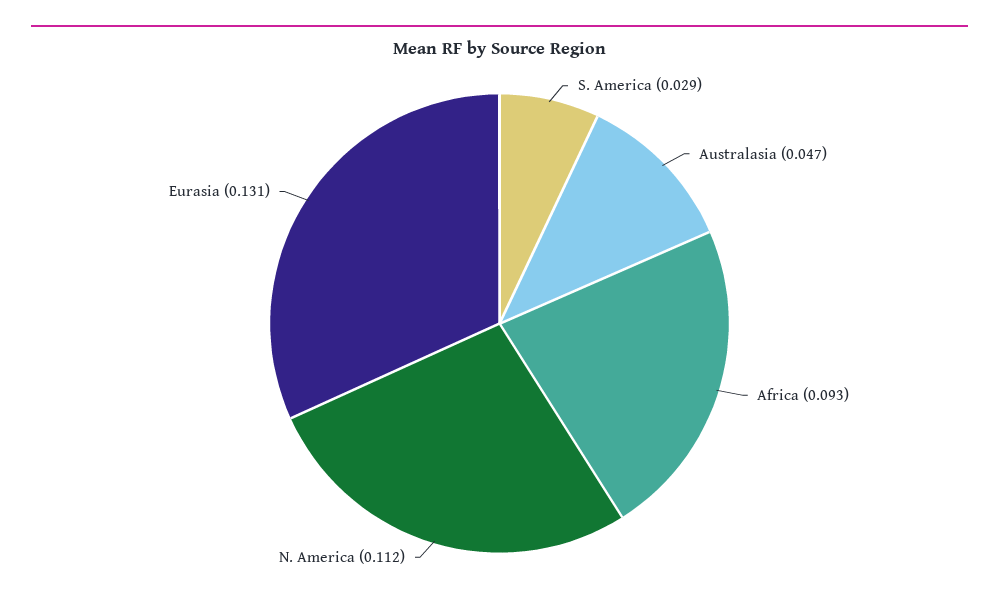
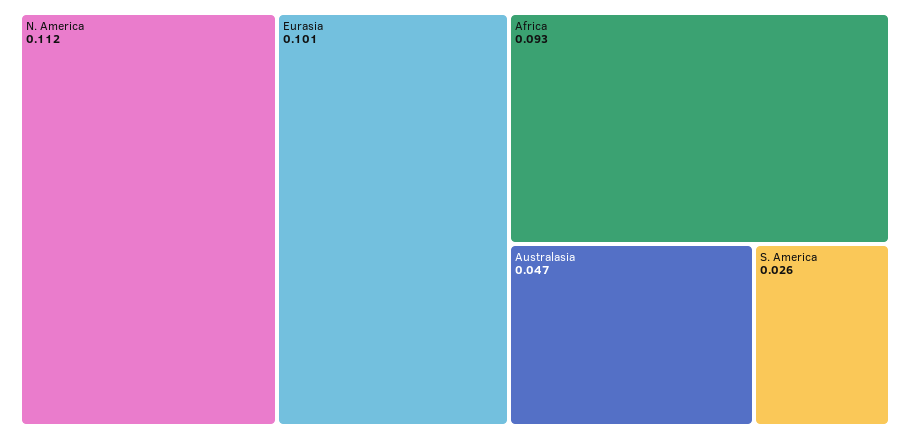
S. America: 0.029 -> 0.026
Eurasia: 0.131 -> 0.101

